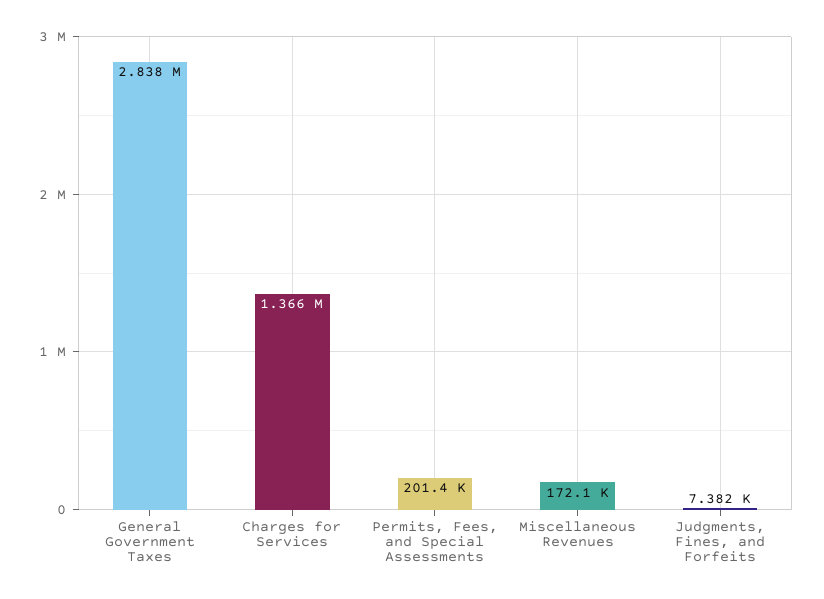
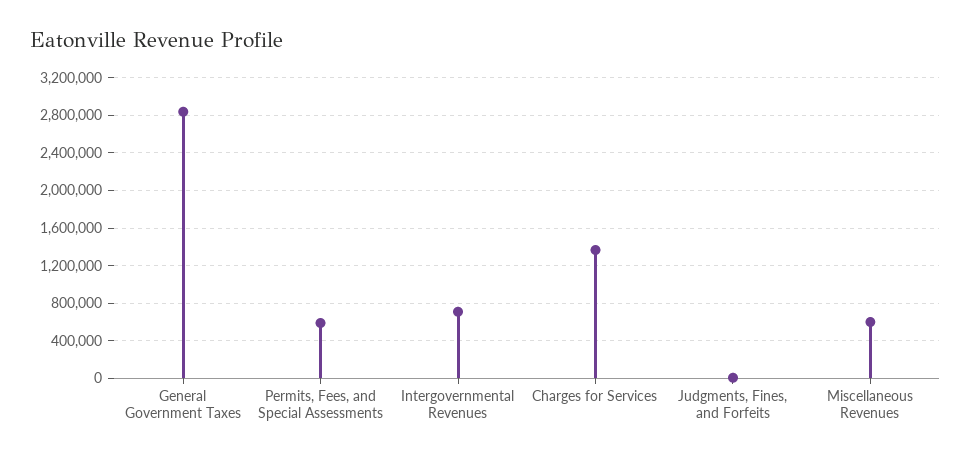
Permits, Fees, and Special Assessments: 201400 -> 600000
Miscellaneous Revenues: 172100 -> 600000
Intergovernmental Revenues: none -> 700000

